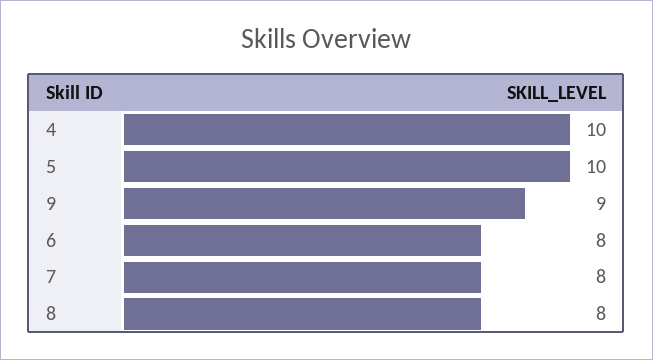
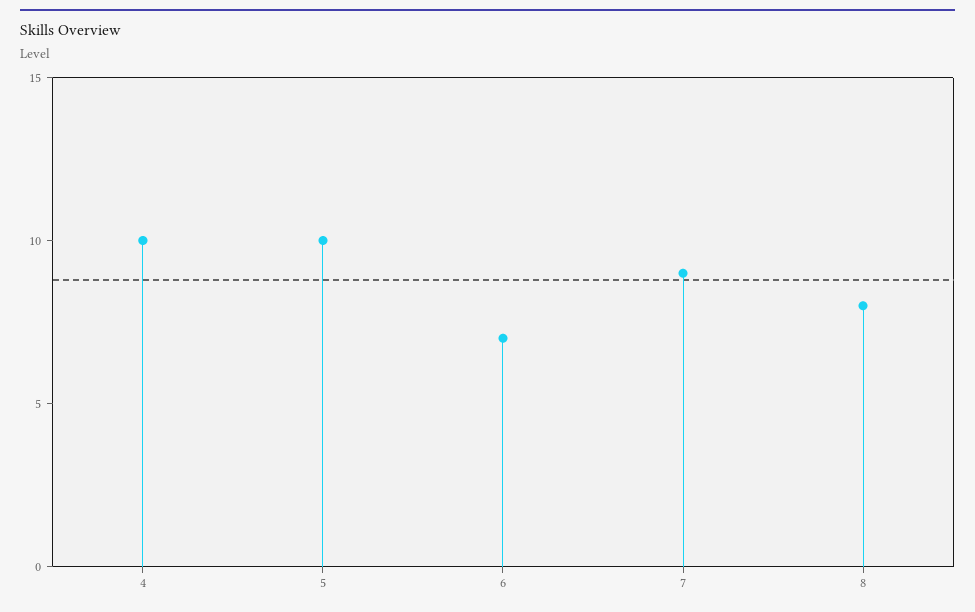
9: 9 -> none
6: 8 -> 7
7: 8 -> 9

